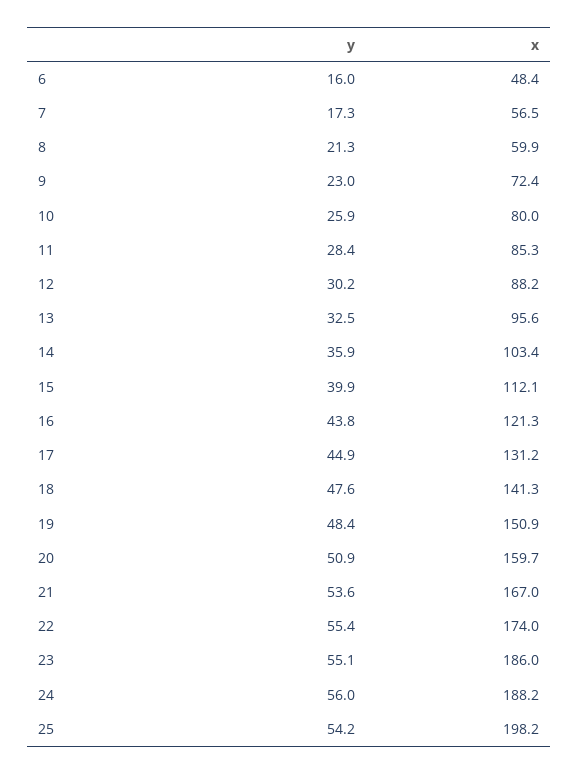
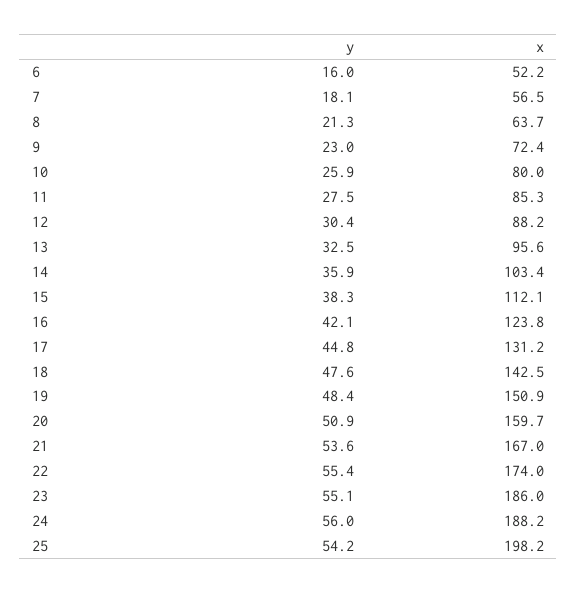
x, 6: 48.4 -> 52.2
y, 7: 17.3 -> 18.1
x, 8: 59.9 -> 63.7
y, 11: 28.4 -> 27.5
y, 12: 30.2 -> 30.4
y, 15: 39.9 -> 38.3
y, 16: 43.8 -> 42.1
x, 16: 121.3 -> 123.8
y, 17: 44.9 -> 44.8
x, 18: 141.3 -> 142.5

